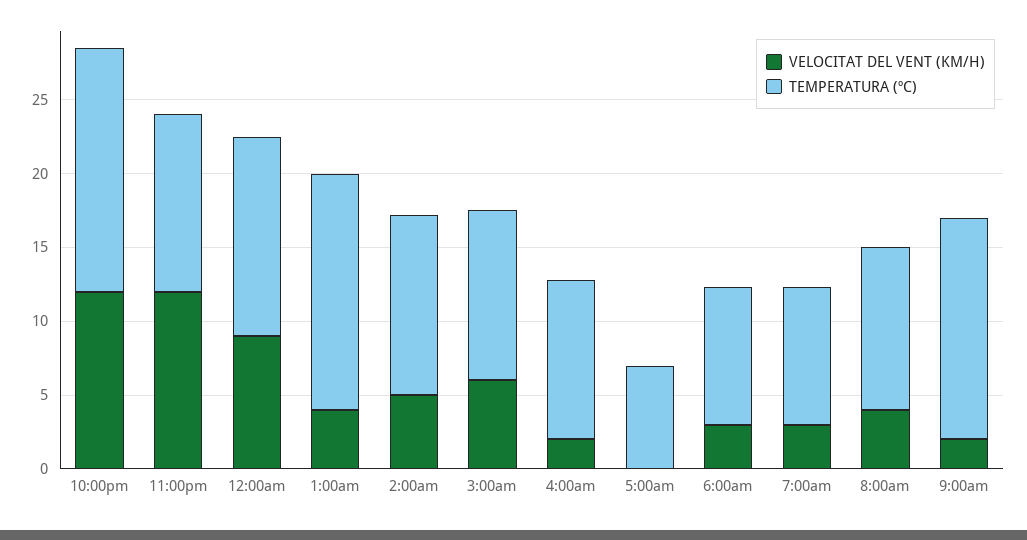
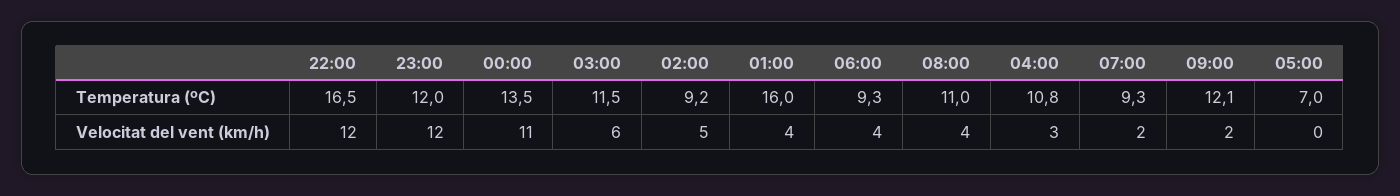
VELOCITAT DEL VENT (KM/H), 12:00am: 9 -> 11
TEMPERATURA (ºC), 2:00am: 12 -> 9.2
VELOCITAT DEL VENT (KM/H), 4:00am: 2 -> 3
VELOCITAT DEL VENT (KM/H), 6:00am: 3 -> 4
VELOCITAT DEL VENT (KM/H), 7:00am: 3 -> 2
TEMPERATURA (ºC), 9:00am: 15 -> 12.1

